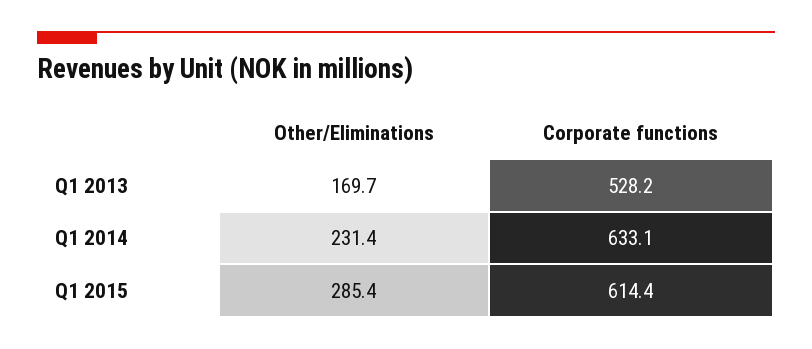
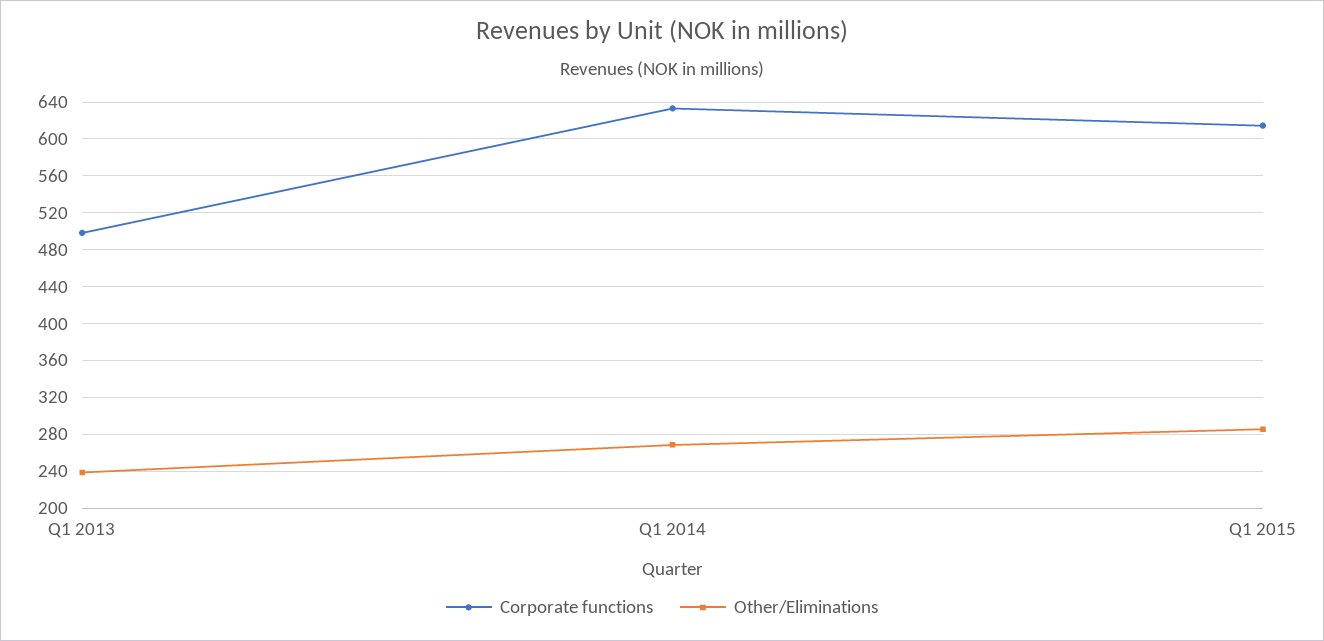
Other/Eliminations, Q1 2013: 169.7 -> 240
Corporate functions, Q1 2013: 528.2 -> 500
Other/Eliminations, Q1 2014: 231.4 -> 270

